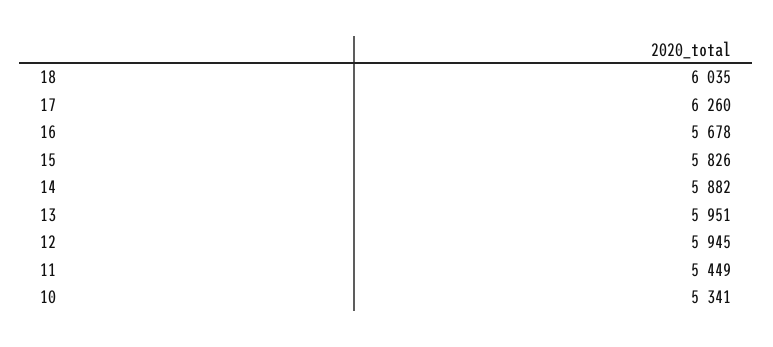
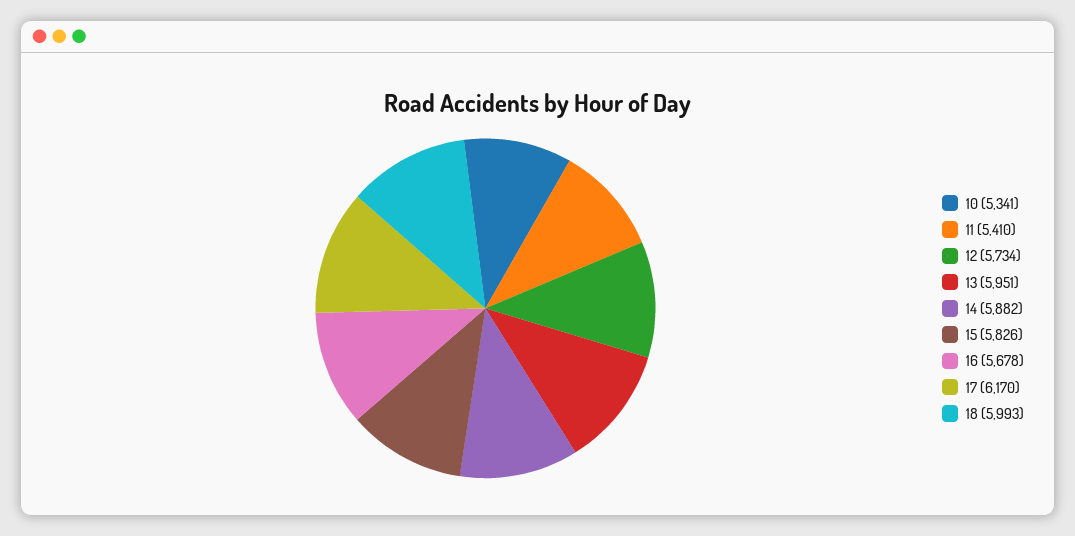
18: 6035 -> 5993
17: 6260 -> 6170
12: 5945 -> 5734
11: 5449 -> 5410

